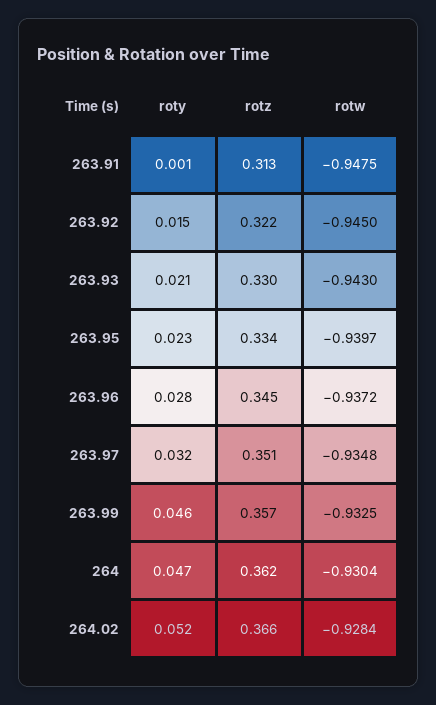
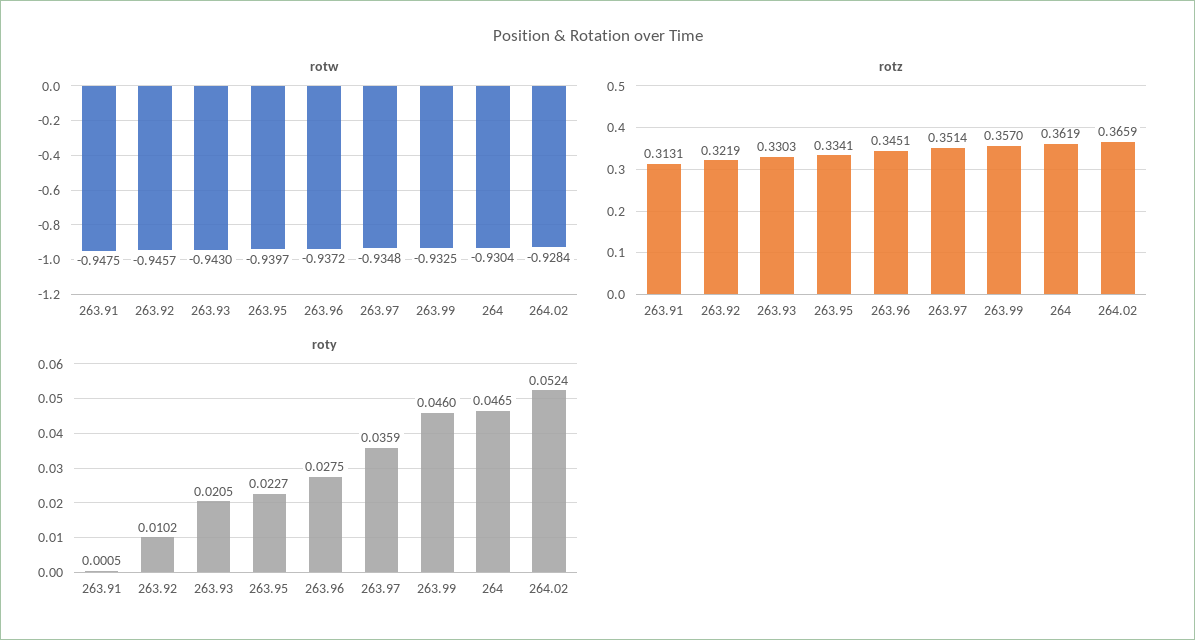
roty, 263.92: 0.015 -> 0.0102
rotw, 263.92: -0.945 -> -0.9457
roty, 263.97: 0.032 -> 0.0359

